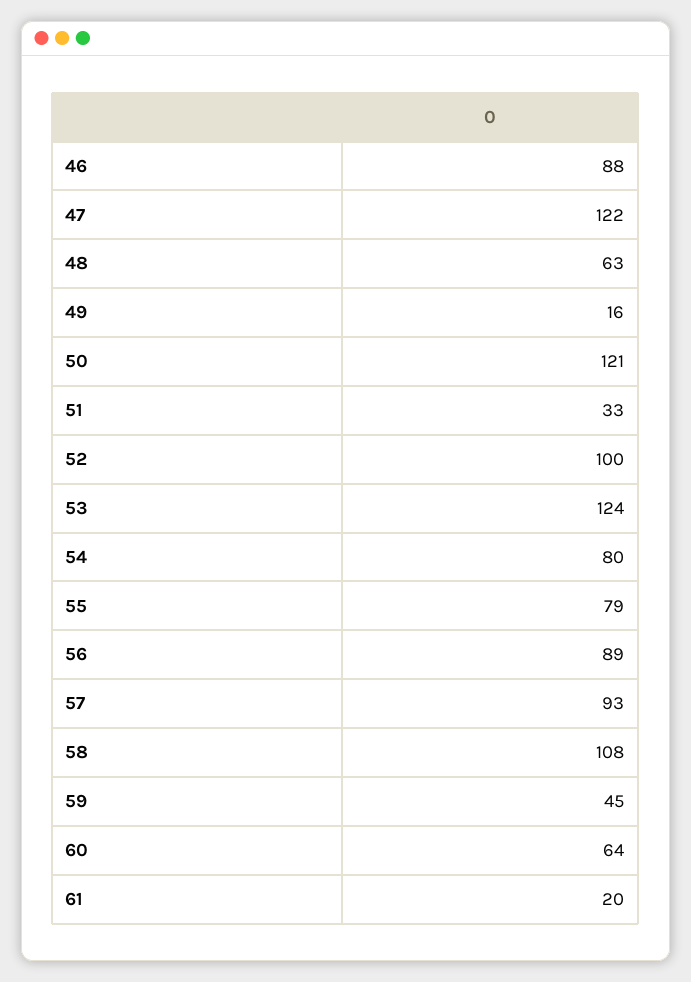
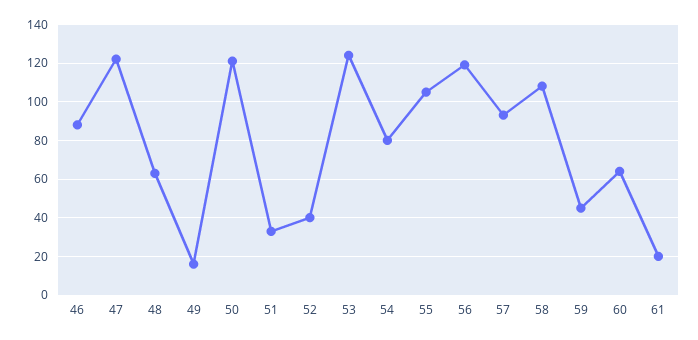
52: 100 -> 40
55: 79 -> 105
56: 89 -> 120

